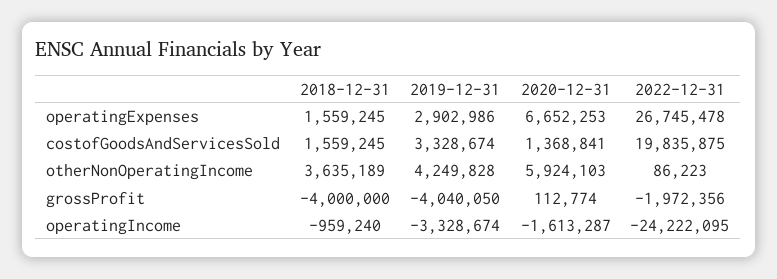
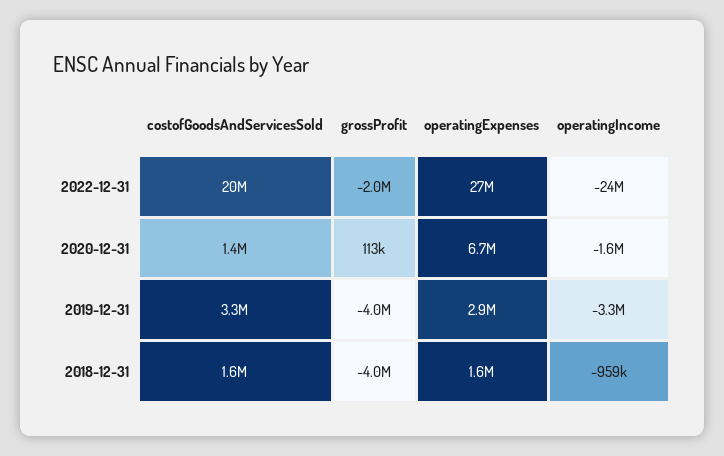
2018-12-31, otherNonOperatingIncome: 3635189 -> none
2019-12-31, otherNonOperatingIncome: 4249828 -> none
2020-12-31, otherNonOperatingIncome: 5924103 -> none
2022-12-31, otherNonOperatingIncome: 86223 -> none

